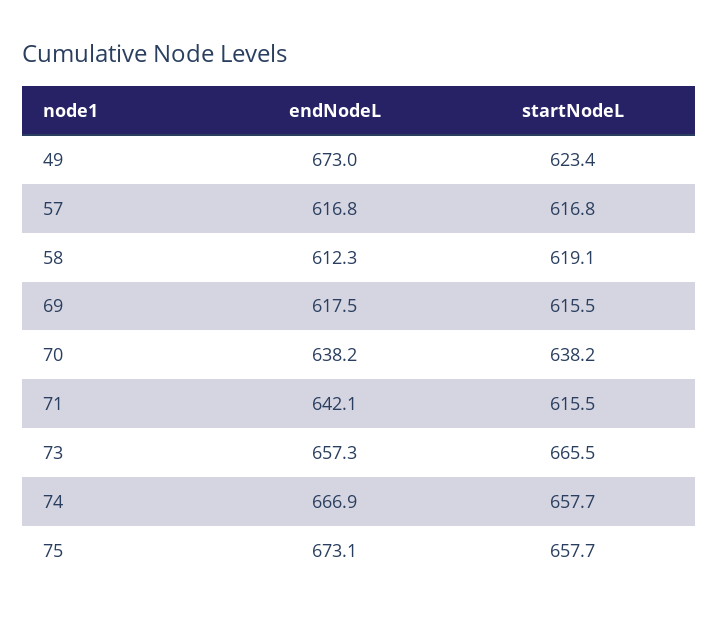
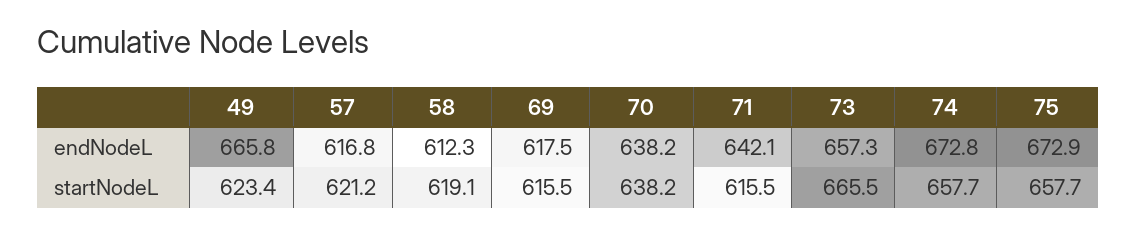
endNodeL, 49: 673 -> 665.8
startNodeL, 57: 616.8 -> 621.2
endNodeL, 74: 666.9 -> 672.8
endNodeL, 75: 673.1 -> 672.9

